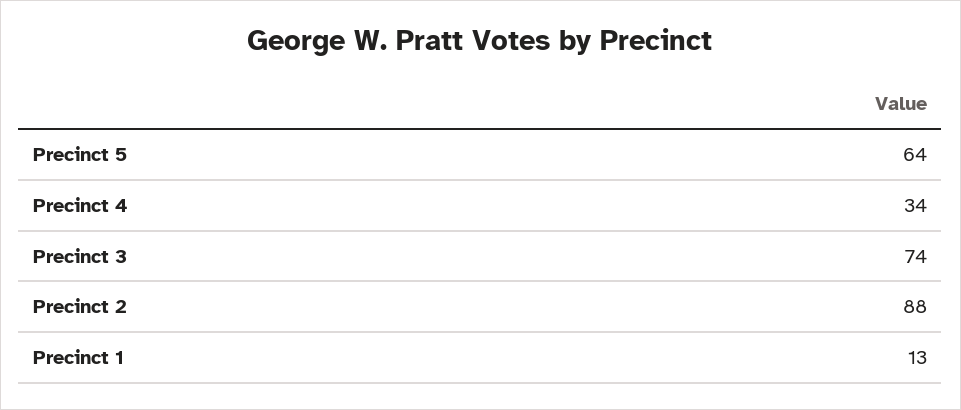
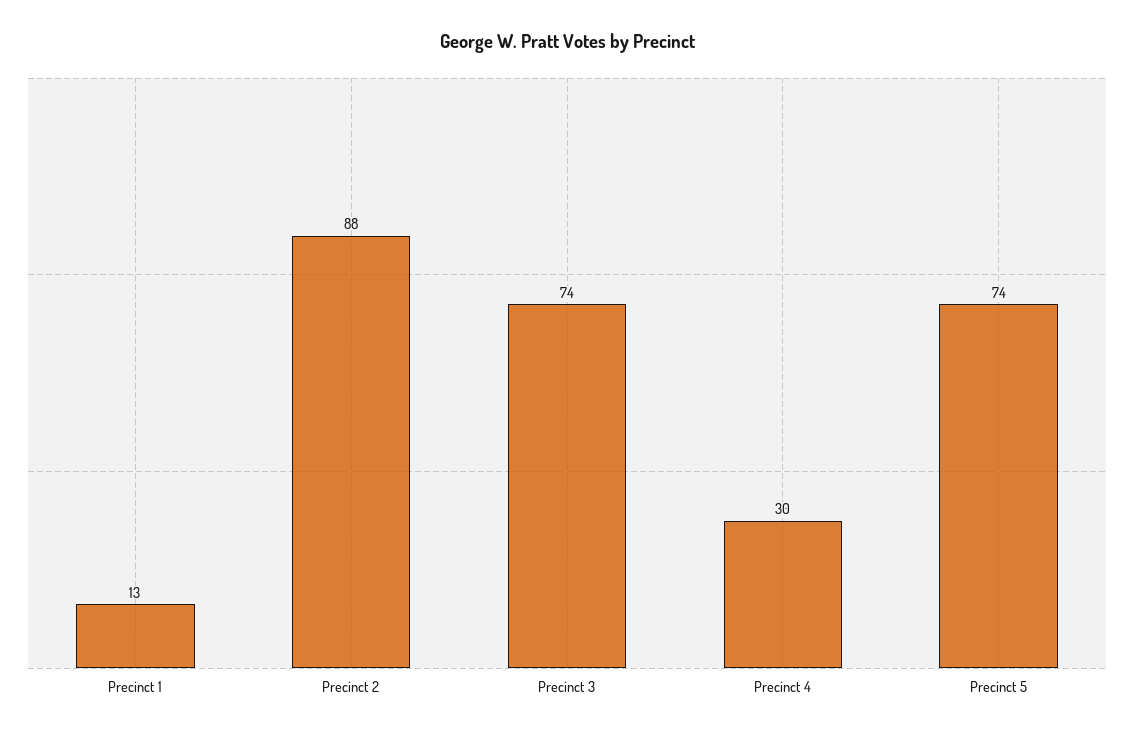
Precinct 5: 64 -> 74
Precinct 4: 34 -> 30

